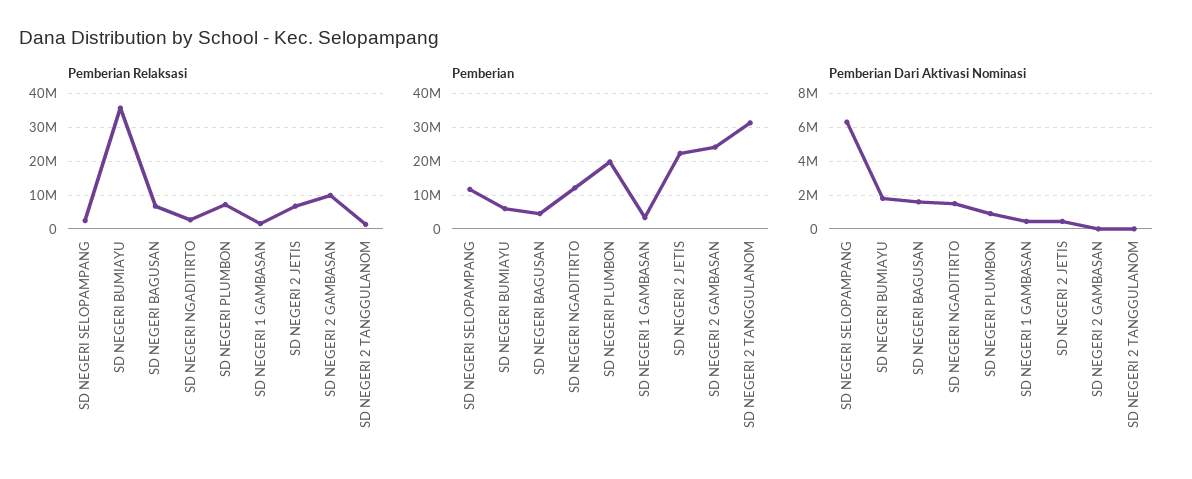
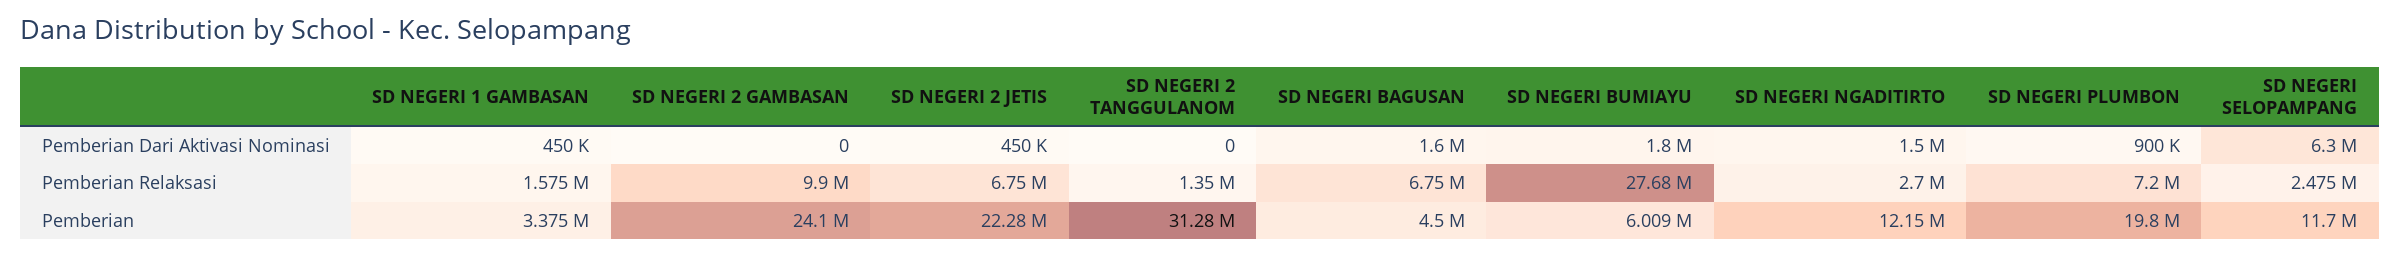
Pemberian Relaksasi, SD NEGERI BUMIAYU: 36000000 -> 27680000

